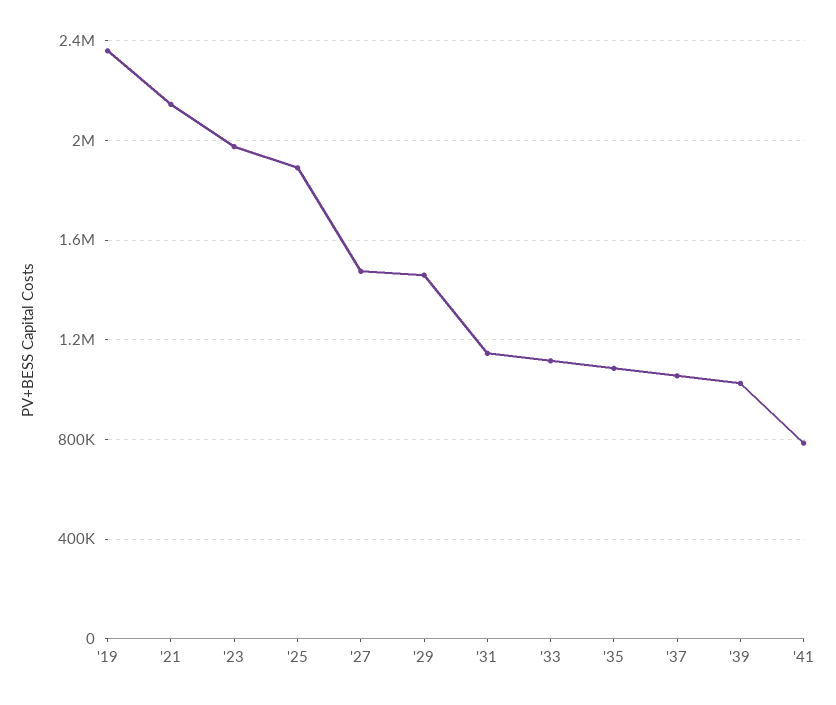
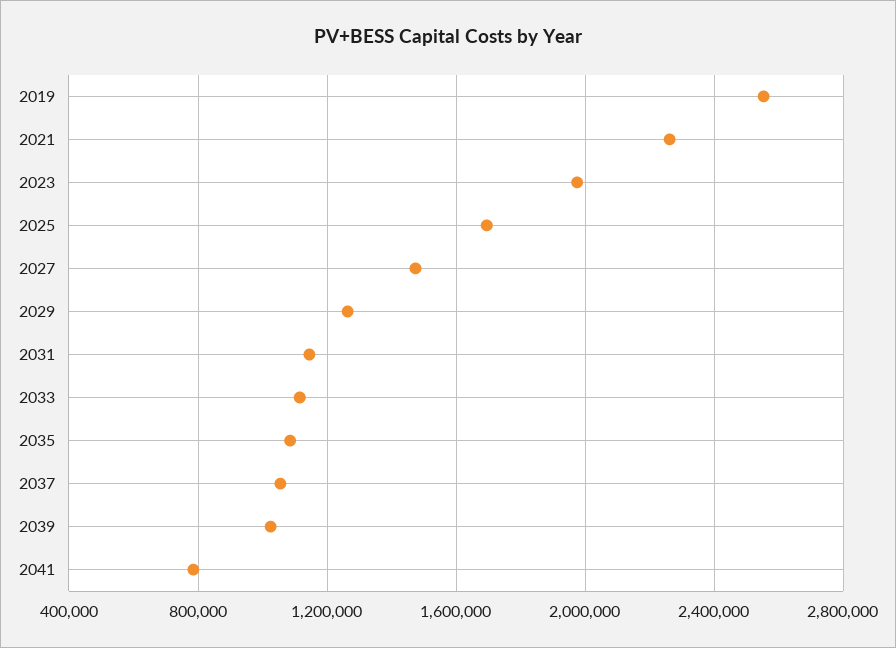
'19: 2350000 -> 2550000
'21: 2150000 -> 2250000
'25: 1900000 -> 1700000
'29: 1450000 -> 1250000

